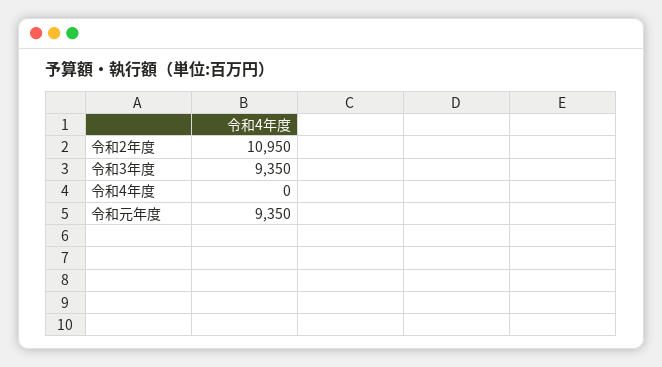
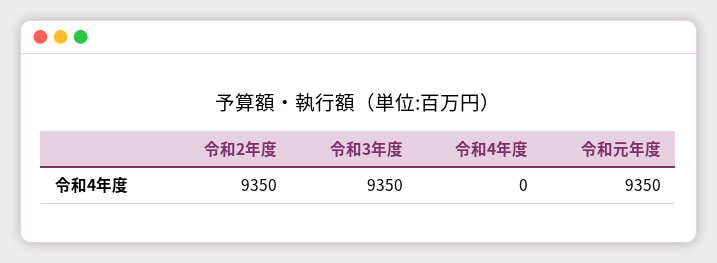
令和2年度: 10950 -> 9350

